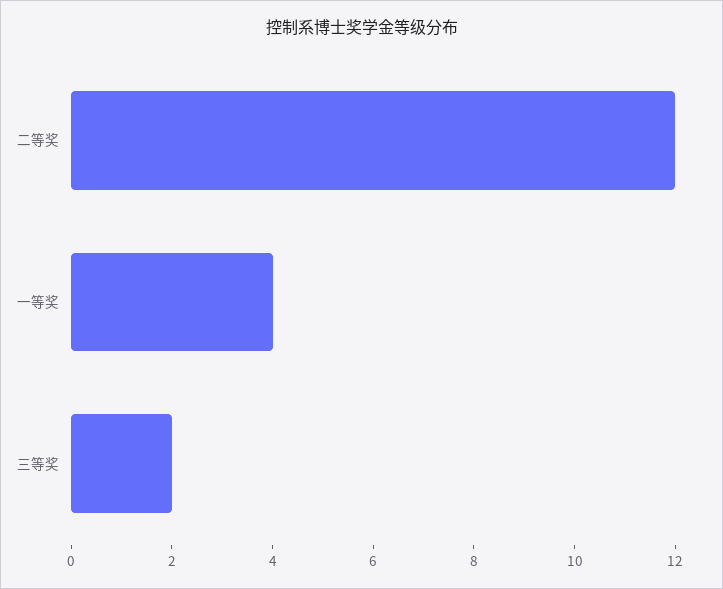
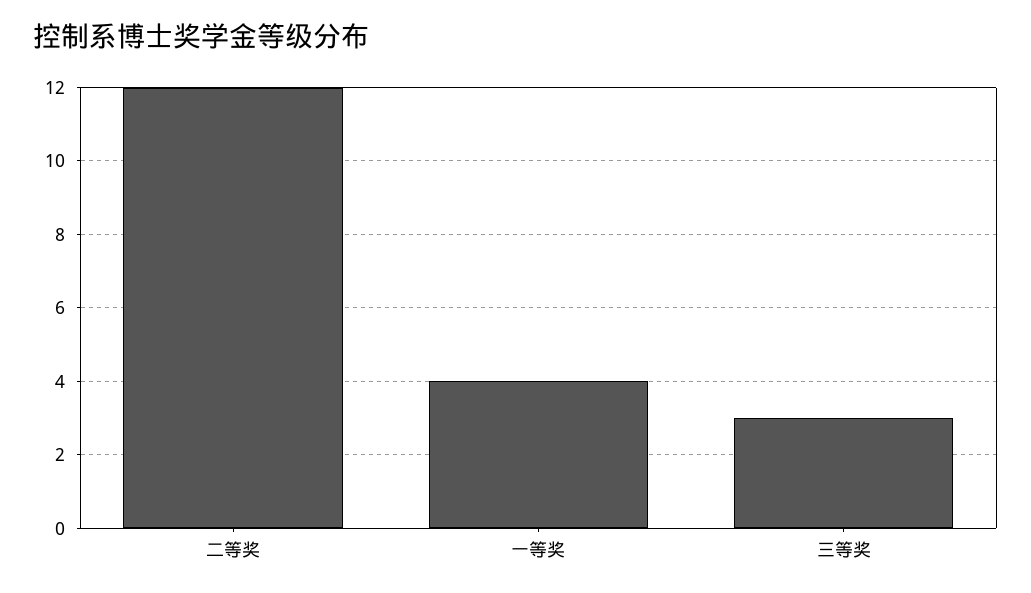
三等奖: 2 -> 3

